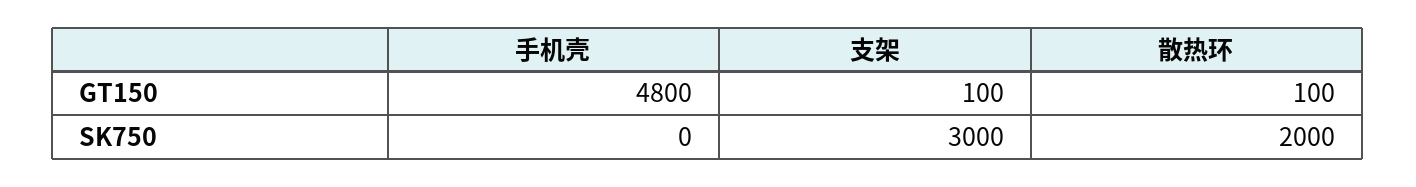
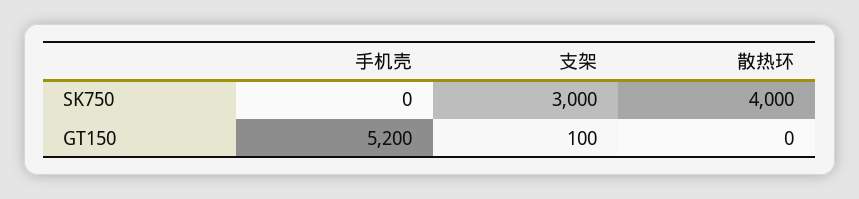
手机壳, GT150: 4800 -> 5200
散热环, GT150: 100 -> 0
散热环, SK750: 2000 -> 4000

